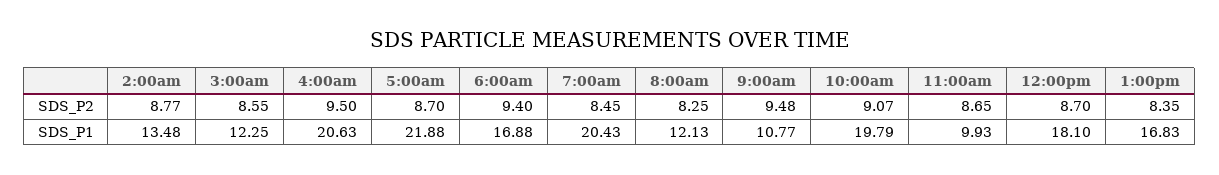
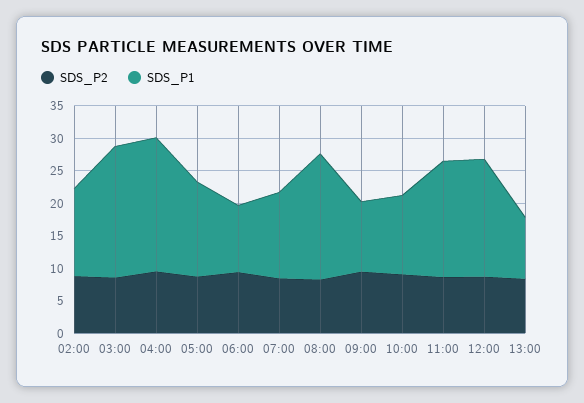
SDS_P1, 3:00am: 12.25 -> 20
SDS_P1, 5:00am: 21.88 -> 15
SDS_P1, 6:00am: 16.88 -> 10
SDS_P1, 7:00am: 20.43 -> 12.5
SDS_P1, 8:00am: 12.13 -> 20
SDS_P1, 10:00am: 19.79 -> 12.5
SDS_P1, 11:00am: 9.93 -> 17.5
SDS_P1, 1:00pm: 16.83 -> 10

